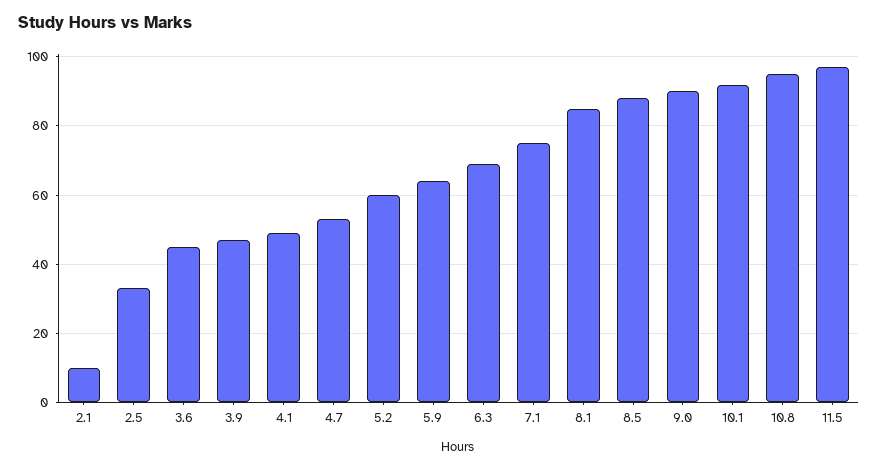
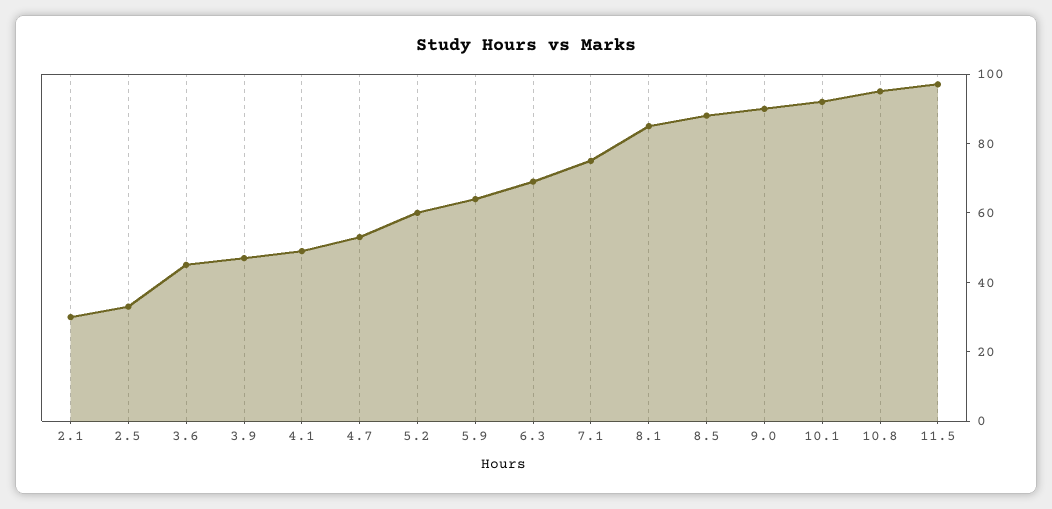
2.1: 10 -> 30

